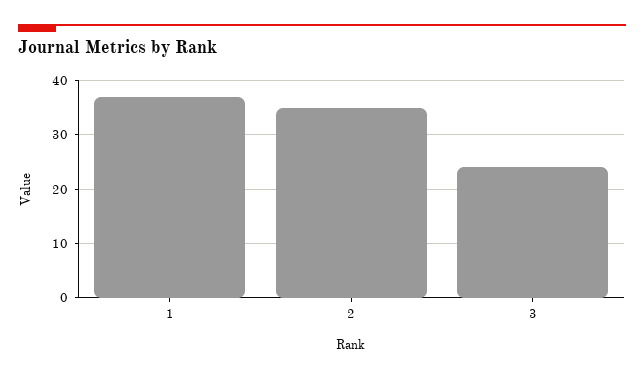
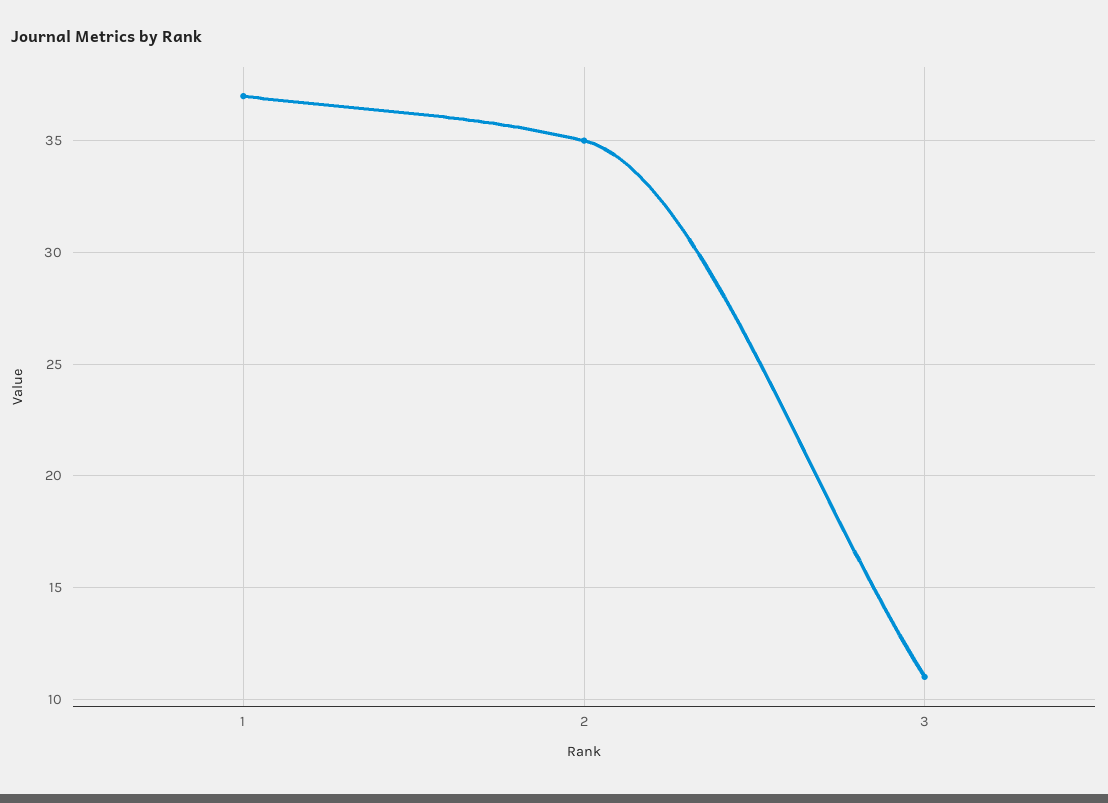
3: 25 -> 11

